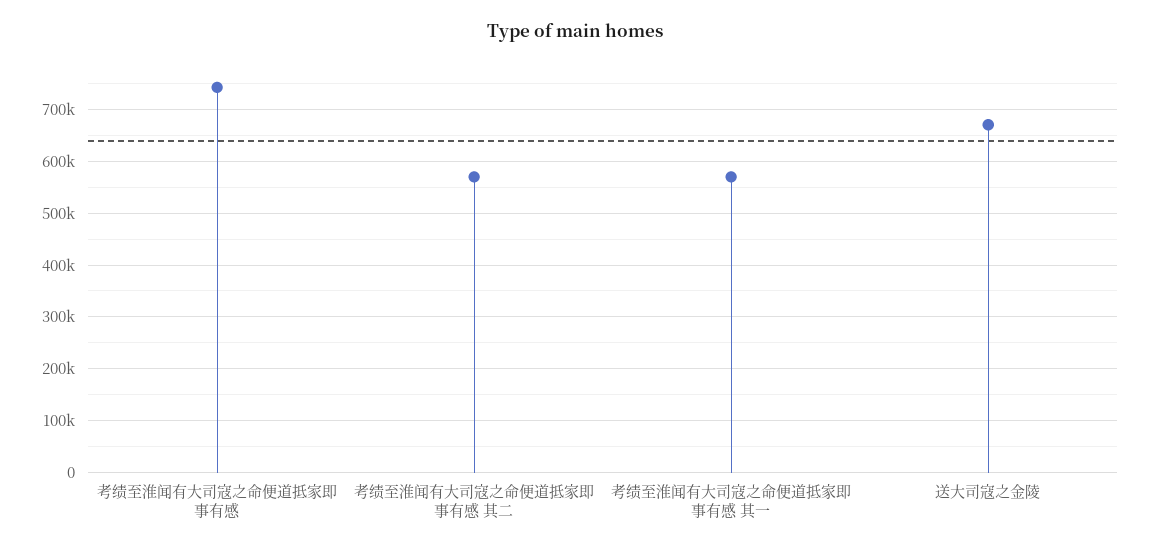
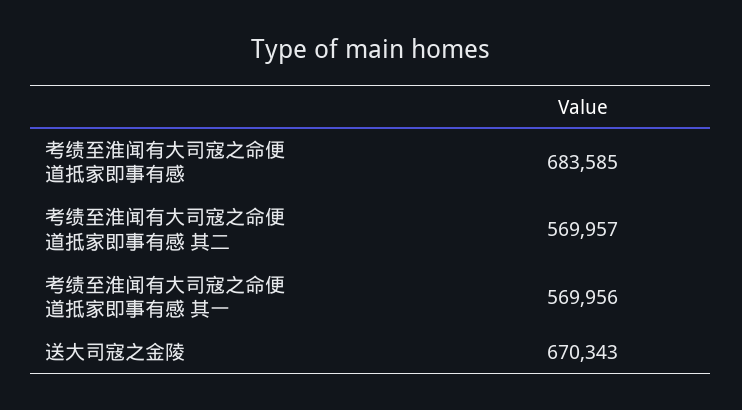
考绩至淮闻有大司寇之命便道抵家即事有感: 740000 -> 683585

